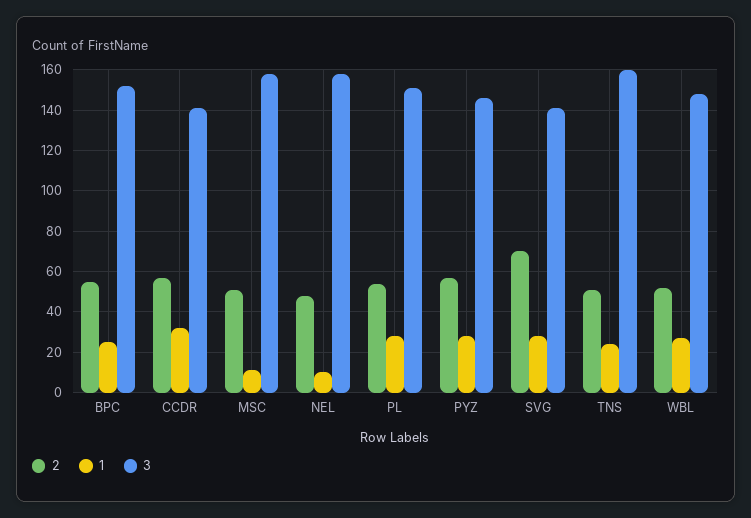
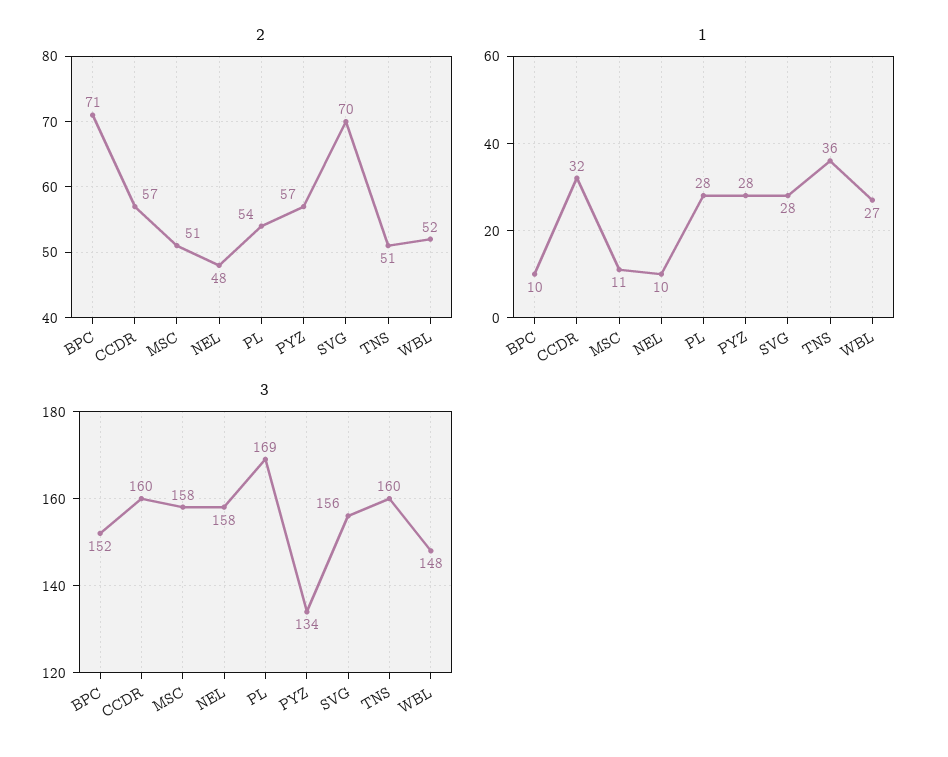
2, BPC: 55 -> 71
1, BPC: 25 -> 10
3, CCDR: 140 -> 160
3, PL: 150 -> 169
3, PYZ: 145 -> 134
3, SVG: 140 -> 156
1, TNS: 25 -> 36

